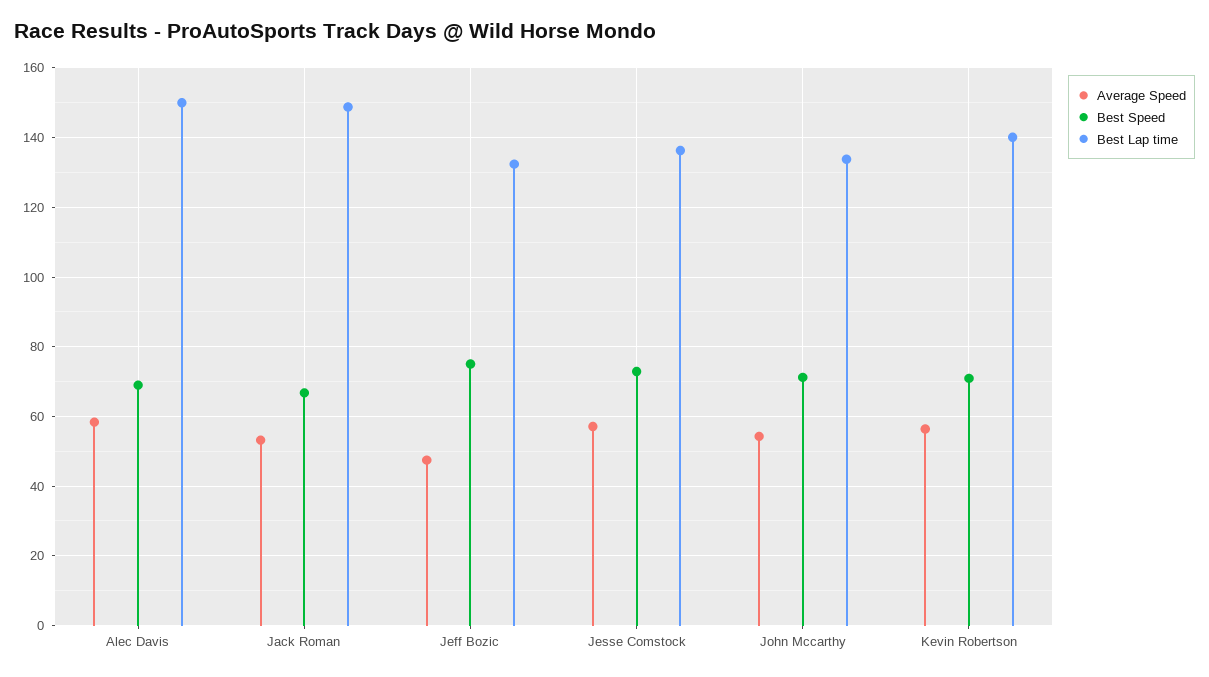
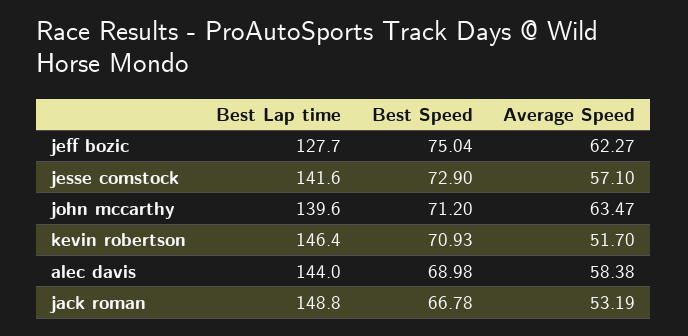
Best Lap time, Alec Davis: 150 -> 144
Average Speed, Jeff Bozic: 48 -> 62.27
Best Lap time, Jeff Bozic: 132 -> 127.7
Best Lap time, Jesse Comstock: 136 -> 141.6
Average Speed, John Mccarthy: 54 -> 63.47
Best Lap time, John Mccarthy: 134 -> 139.6
Average Speed, Kevin Robertson: 56 -> 51.7
Best Lap time, Kevin Robertson: 140 -> 146.4

